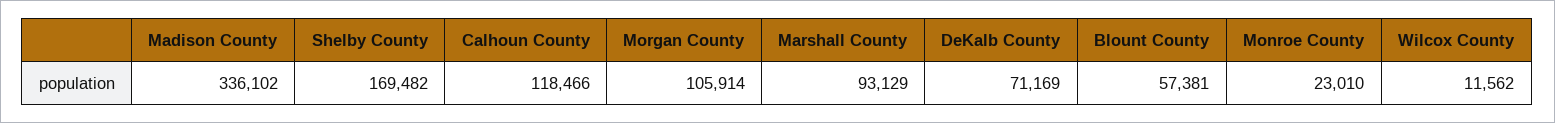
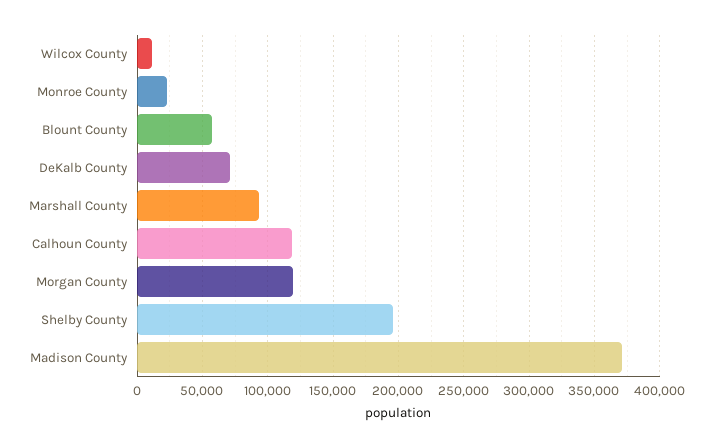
Madison County: 336102 -> 370000
Shelby County: 169482 -> 195000
Morgan County: 105914 -> 120000

